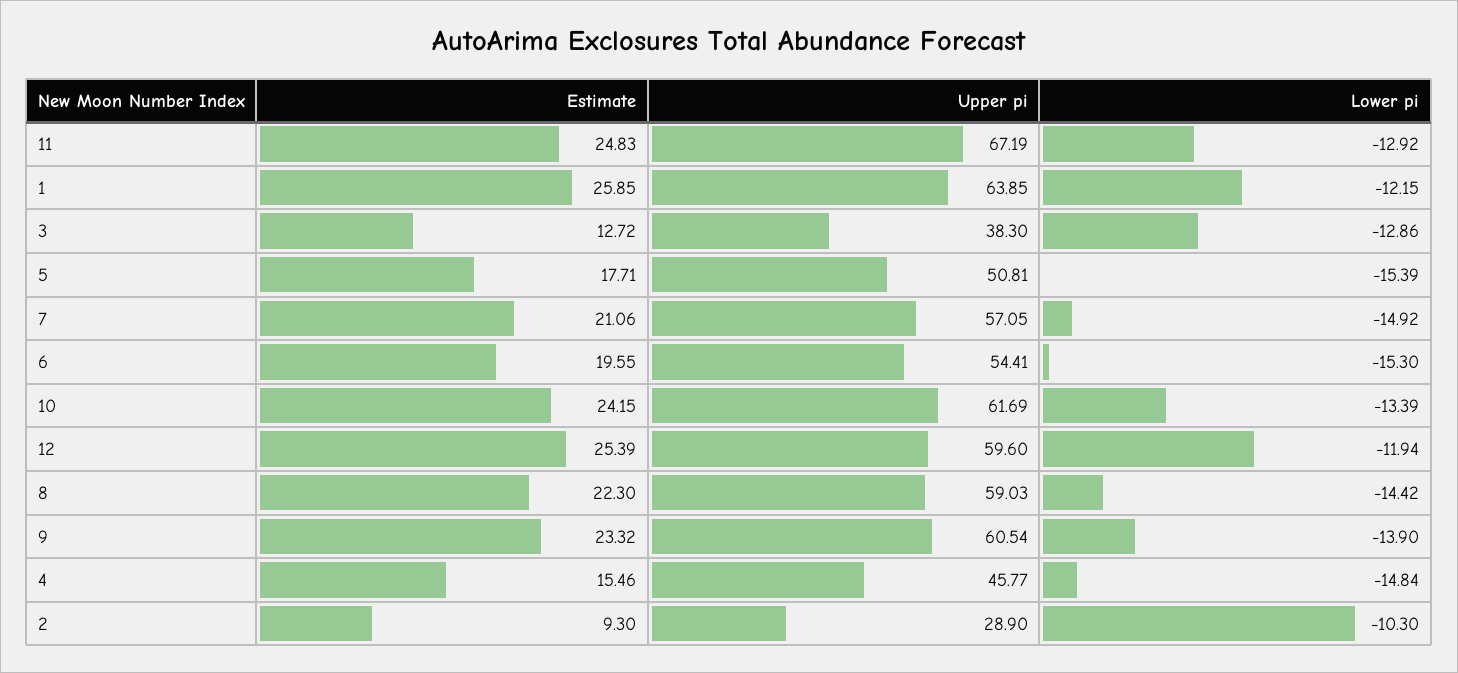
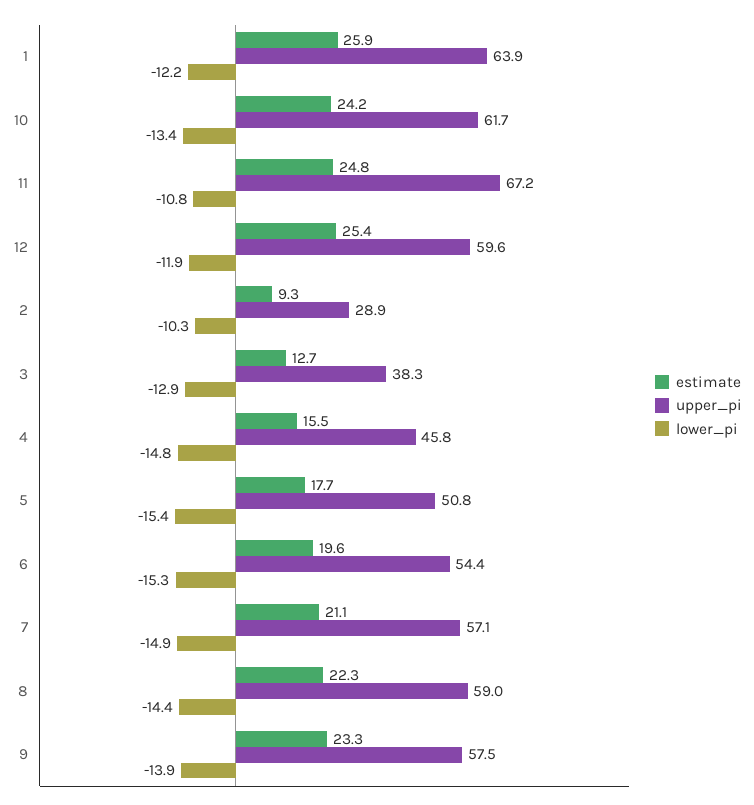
Lower pi, 11: -12.92 -> -10.8
Upper pi, 9: 60.54 -> 57.5

